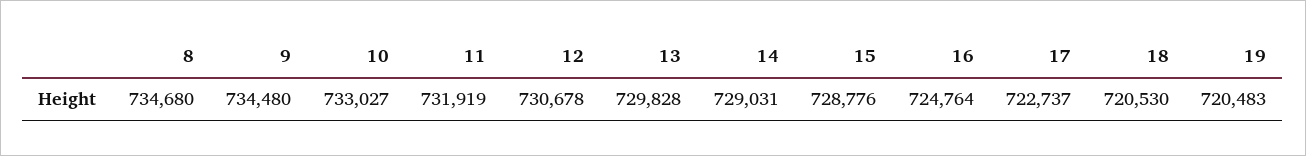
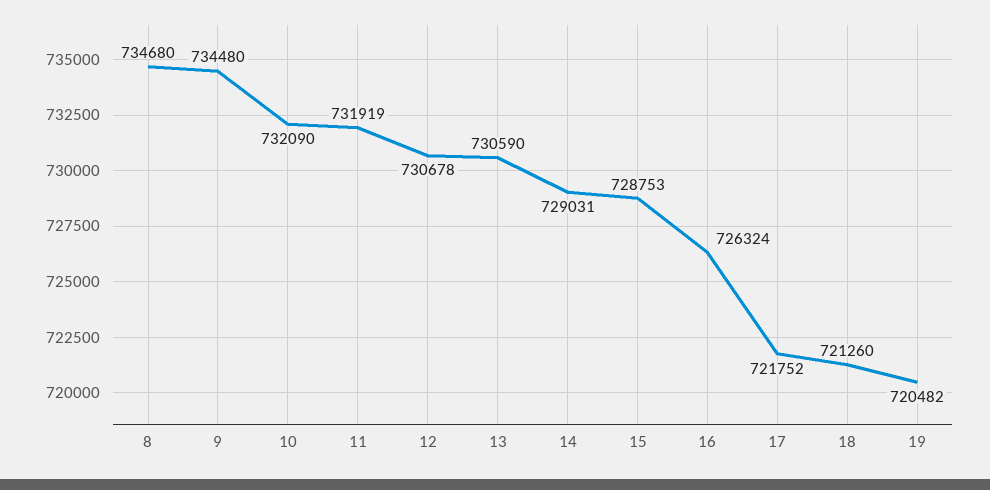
10: 733027 -> 732090
13: 729828 -> 730590
15: 728776 -> 728753
16: 724764 -> 726324
17: 722737 -> 721752
18: 720530 -> 721260
19: 720483 -> 720482

